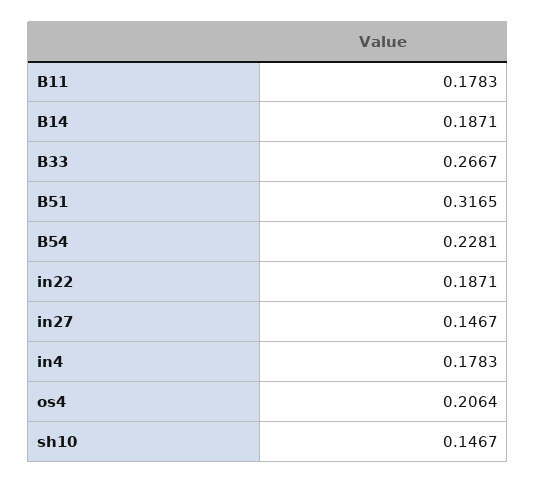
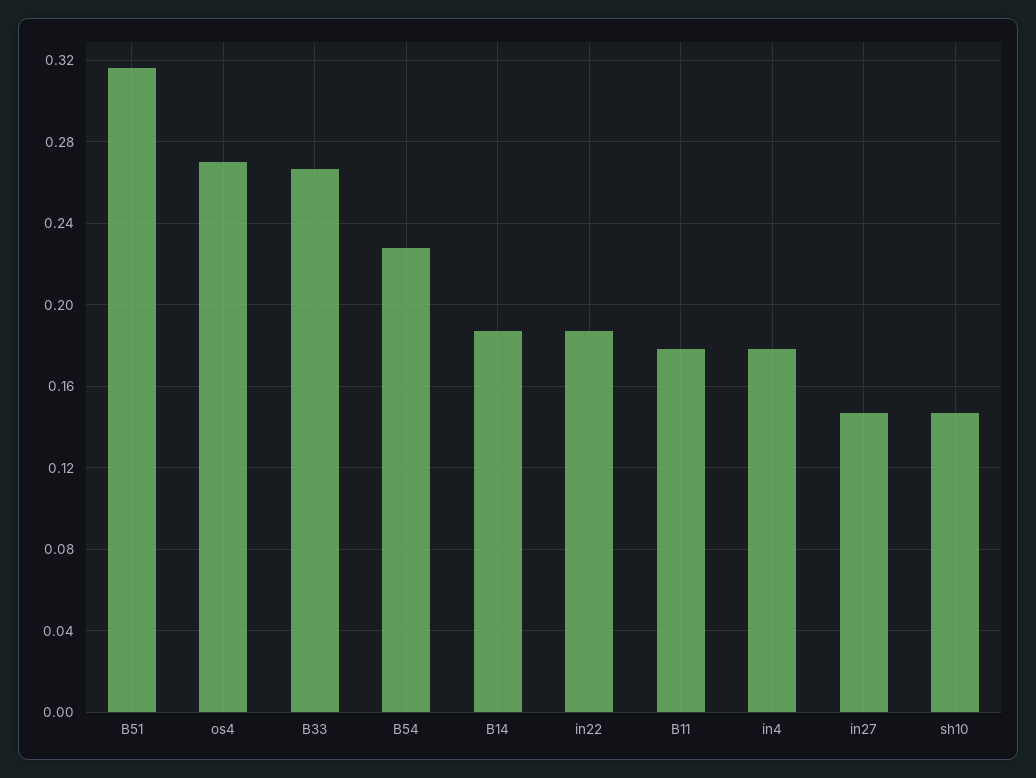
os4: 0.2064 -> 0.27

